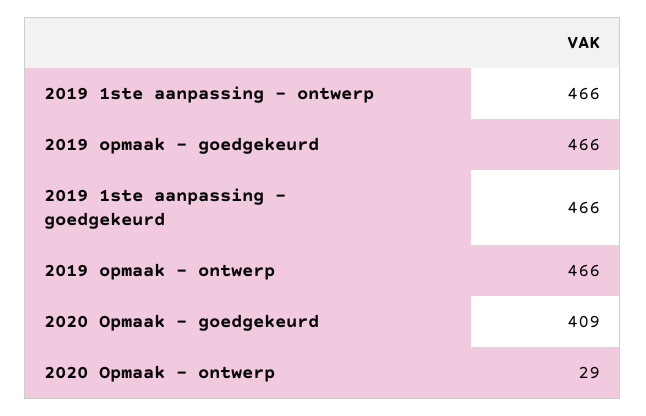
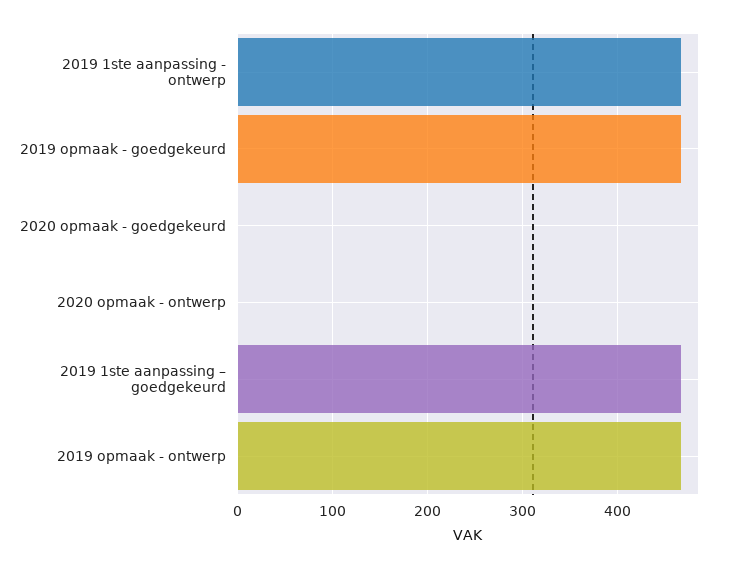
2020 Opmaak - goedgekeurd: 409 -> 0
2020 Opmaak - ontwerp: 29 -> 0

